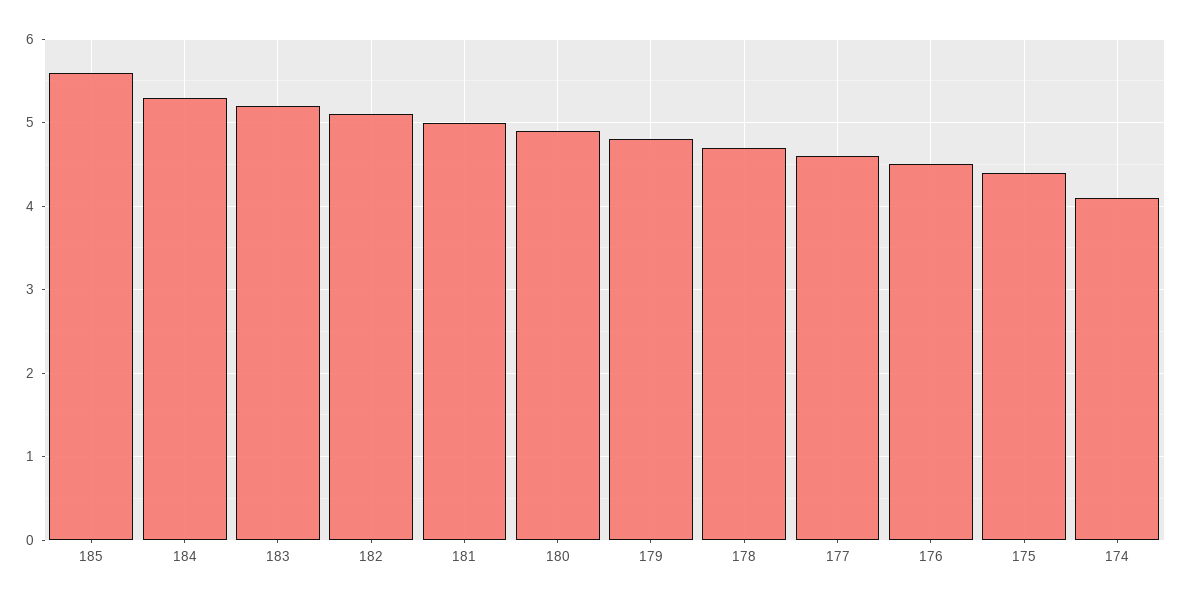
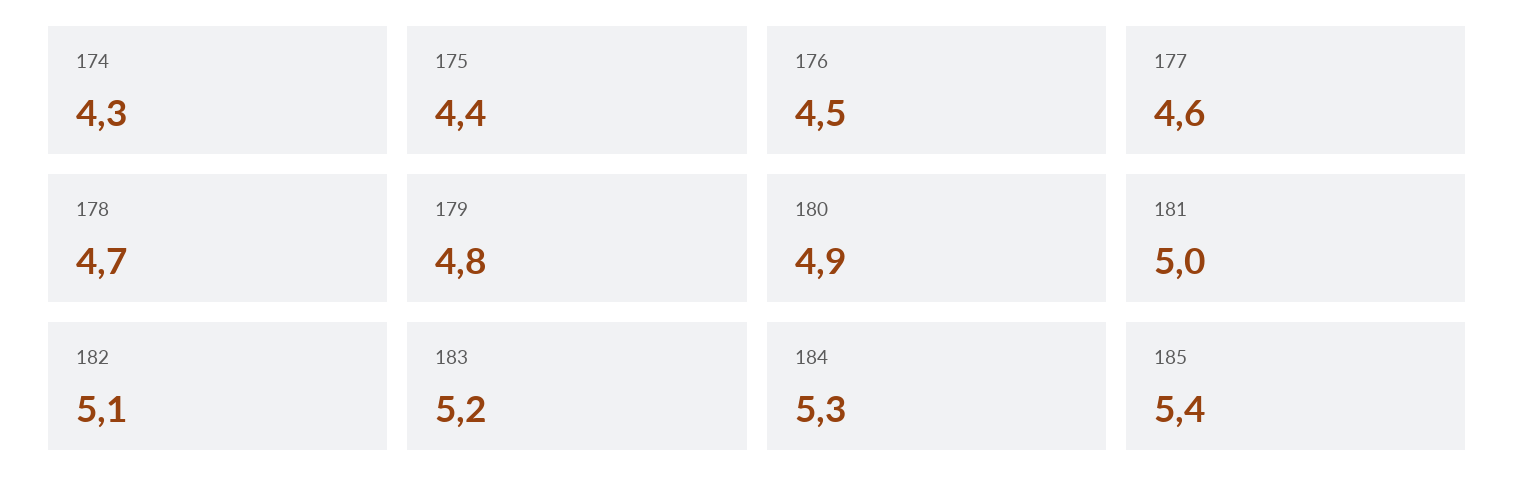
185: 5.6 -> 5.4
174: 4.1 -> 4.3

